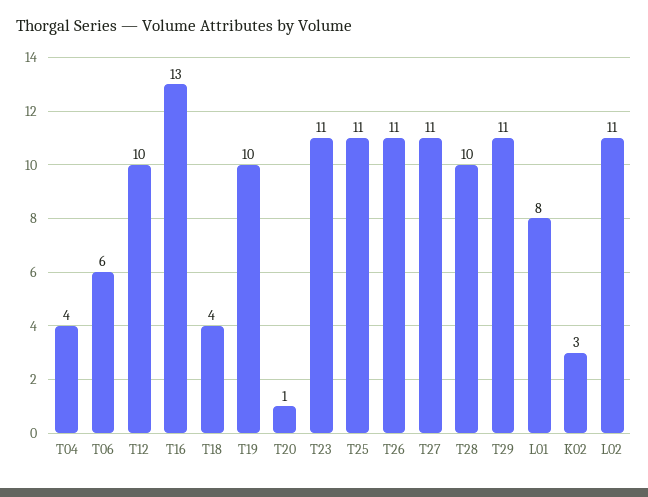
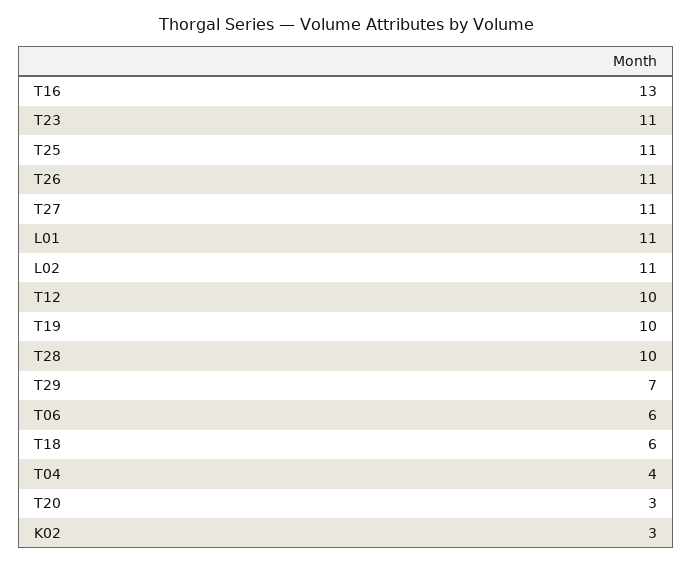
T18: 4 -> 6
T20: 1 -> 3
T29: 11 -> 7
L01: 8 -> 11

